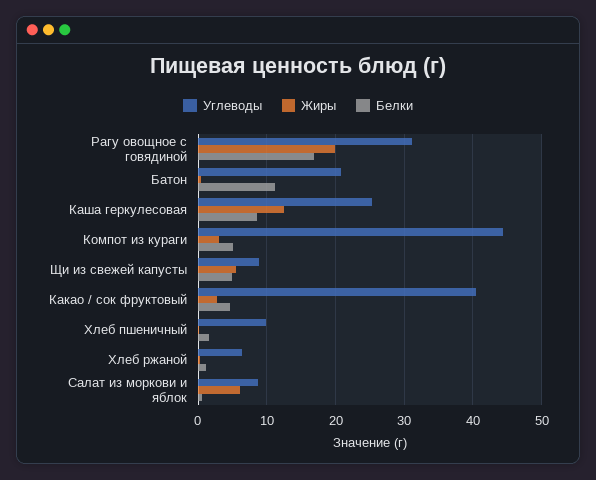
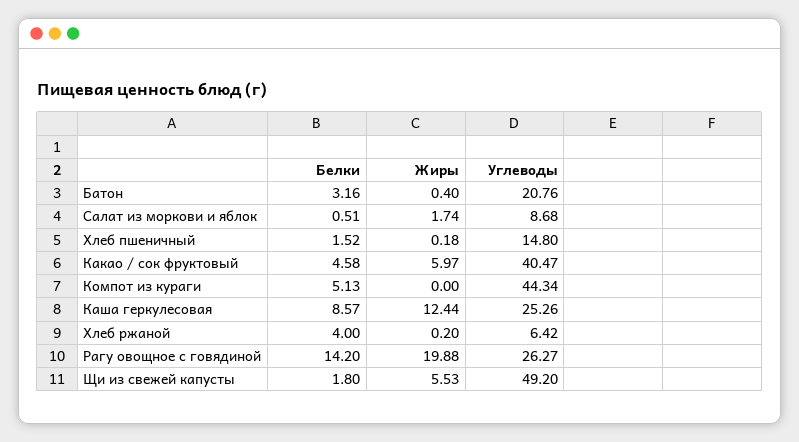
Углеводы, Рагу овощное с говядиной: 31 -> 26.27
Белки, Рагу овощное с говядиной: 17 -> 14.2
Белки, Батон: 11 -> 3.16
Жиры, Компот из кураги: 3 -> 0
Углеводы, Щи из свежей капусты: 9 -> 49.2
Белки, Щи из свежей капусты: 5 -> 1.8
Жиры, Какао / сок фруктовый: 3 -> 5.97
Углеводы, Хлеб пшеничный: 10 -> 14.8
Белки, Хлеб ржаной: 1 -> 4
Жиры, Салат из моркови и яблок: 6 -> 1.74

